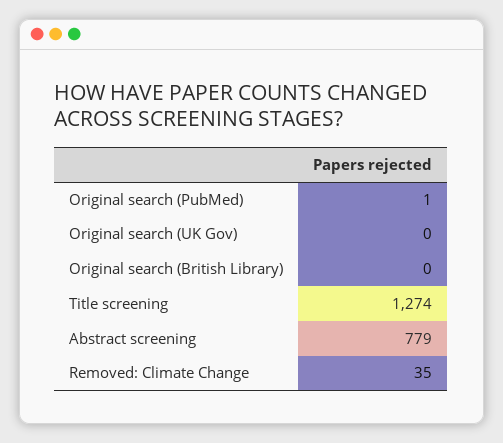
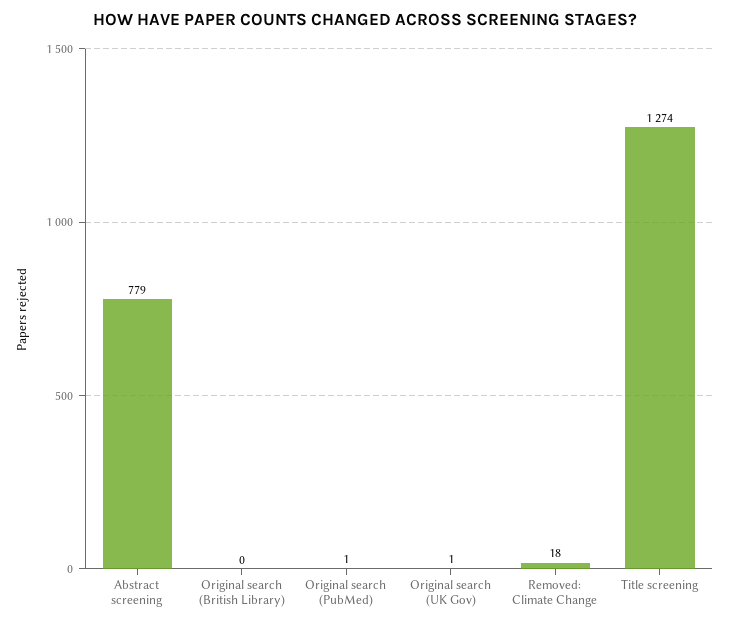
Original search (UK Gov): 0 -> 1
Removed: Climate Change: 35 -> 18

